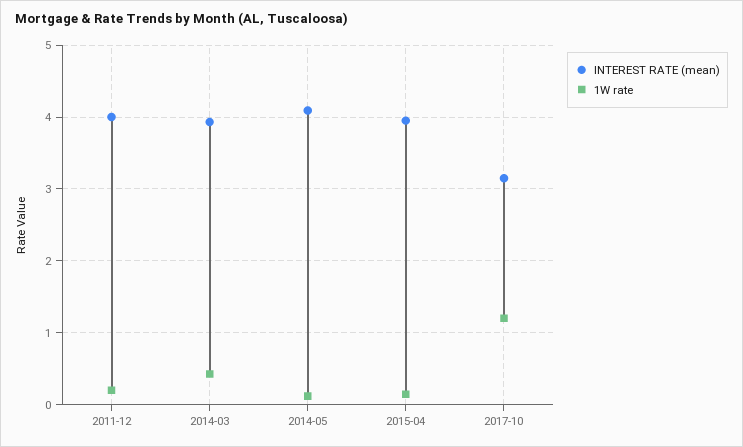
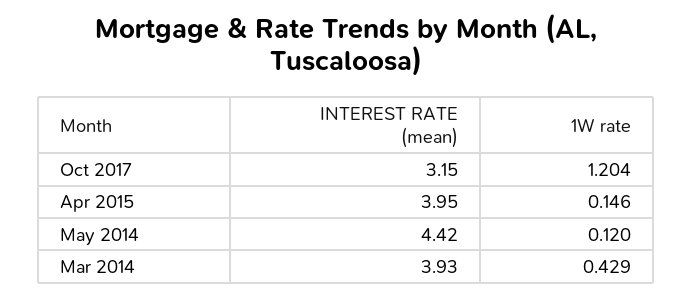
INTEREST RATE (mean), 2011-12: 4 -> none
1W rate, 2011-12: 0.2 -> none
INTEREST RATE (mean), 2014-05: 4.1 -> 4.42

